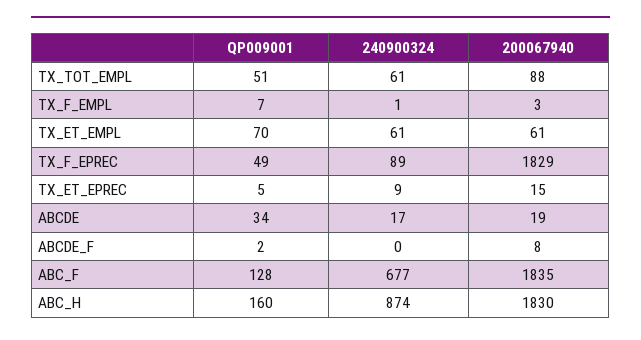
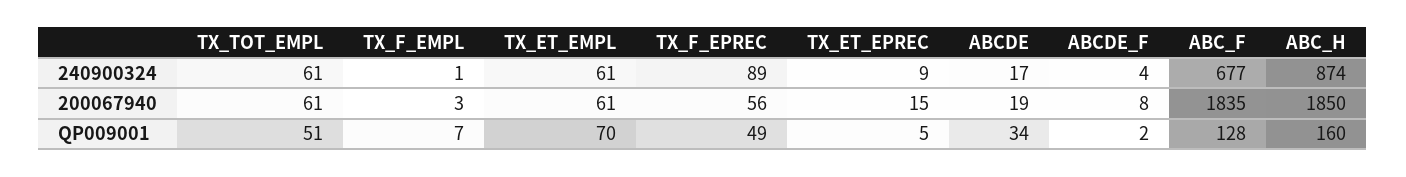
200067940, TX_TOT_EMPL: 88 -> 61
200067940, TX_F_EPREC: 1829 -> 56
240900324, ABCDE_F: 0 -> 4
200067940, ABC_H: 1830 -> 1850

